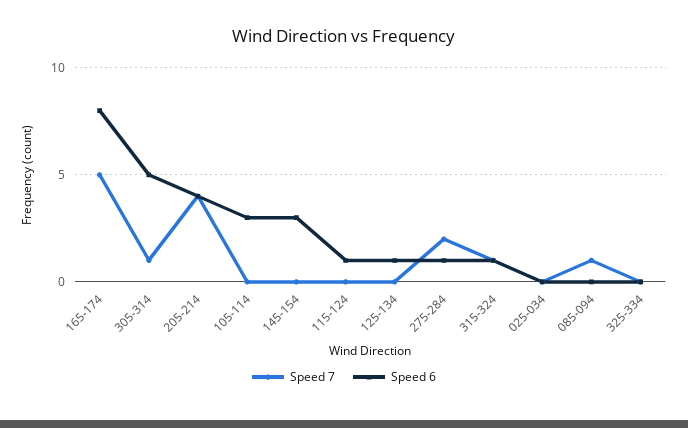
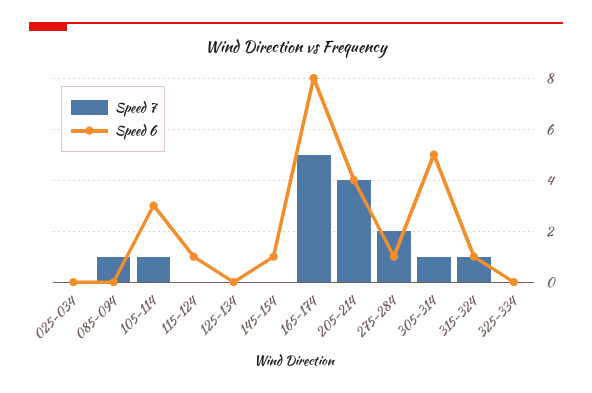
Speed 7, 105-114: 0 -> 1
Speed 6, 145-154: 3 -> 1
Speed 6, 125-134: 1 -> 0

